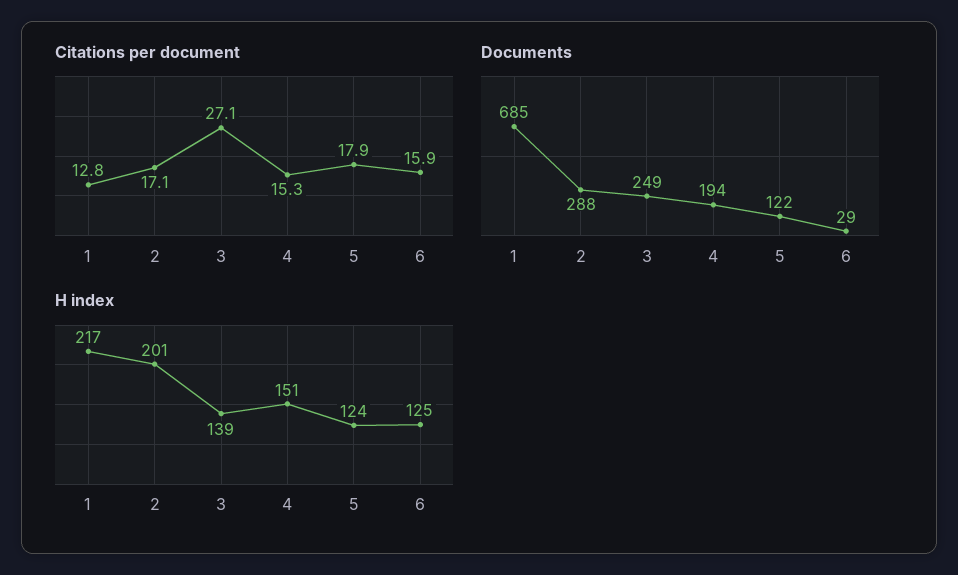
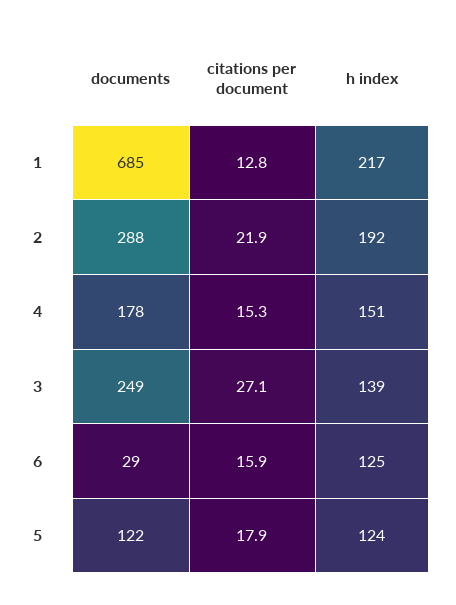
Citations per document, 2: 17.1 -> 21.9
Documents, 4: 194 -> 178
H index, 2: 201 -> 192

